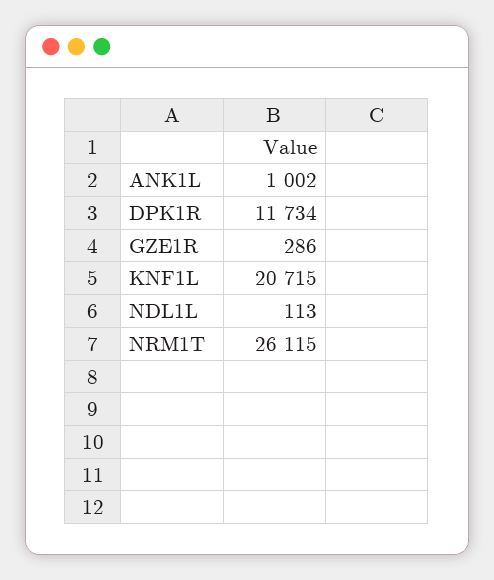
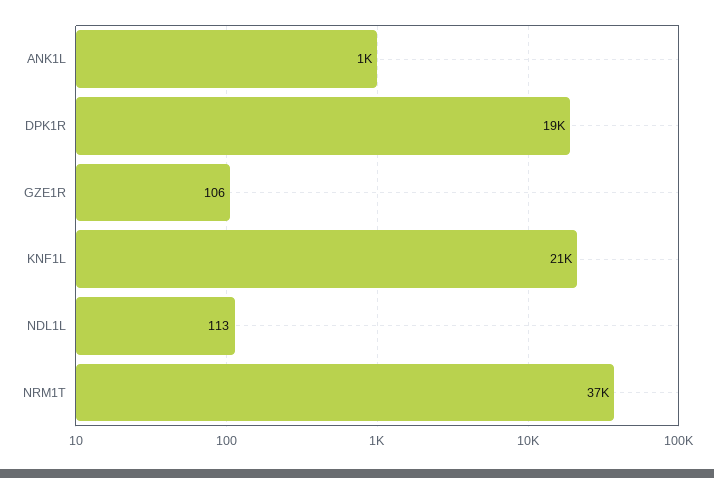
DPK1R: 11734 -> 19000
GZE1R: 286 -> 106
NRM1T: 26115 -> 37000

